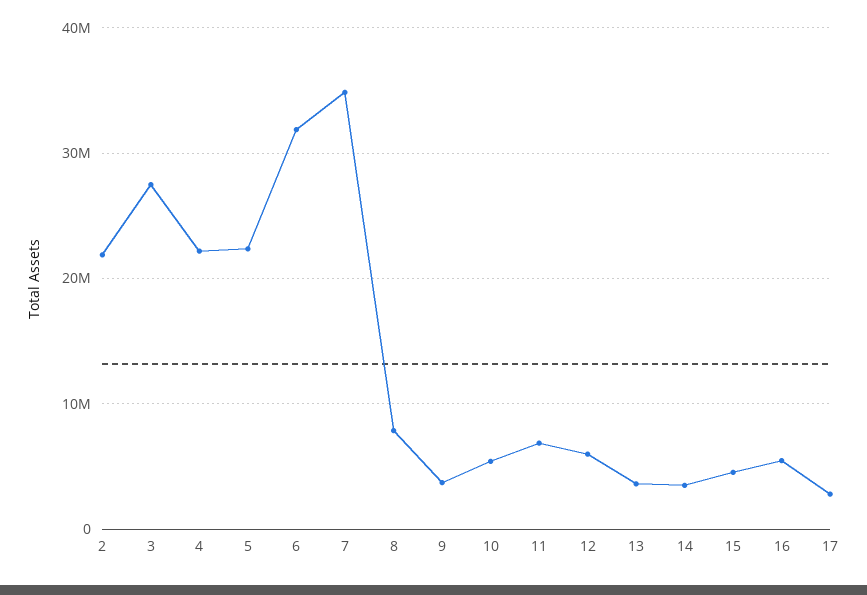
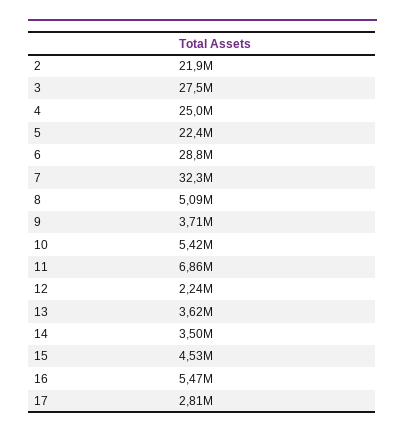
4: 22000000 -> 25000000
6: 32000000 -> 28800000
7: 35000000 -> 32300000
8: 8000000 -> 5090000
12: 6000000 -> 2240000

